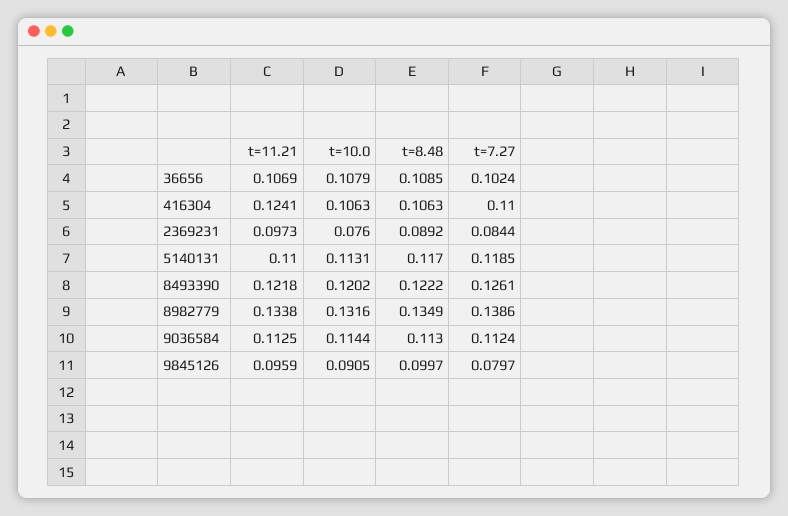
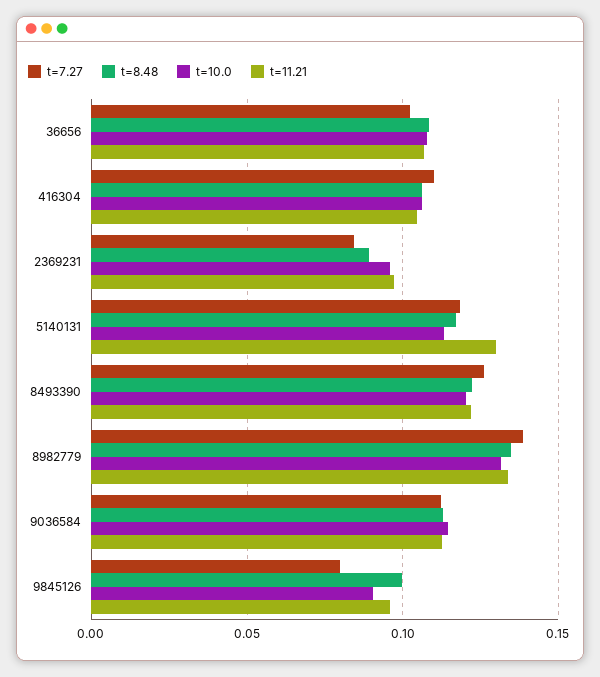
t=11.21, 416304: 0.1241 -> 0.105
t=10.0, 2369231: 0.076 -> 0.095
t=11.21, 5140131: 0.11 -> 0.13

